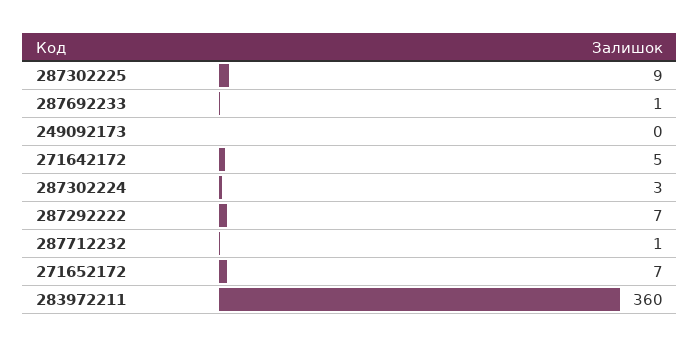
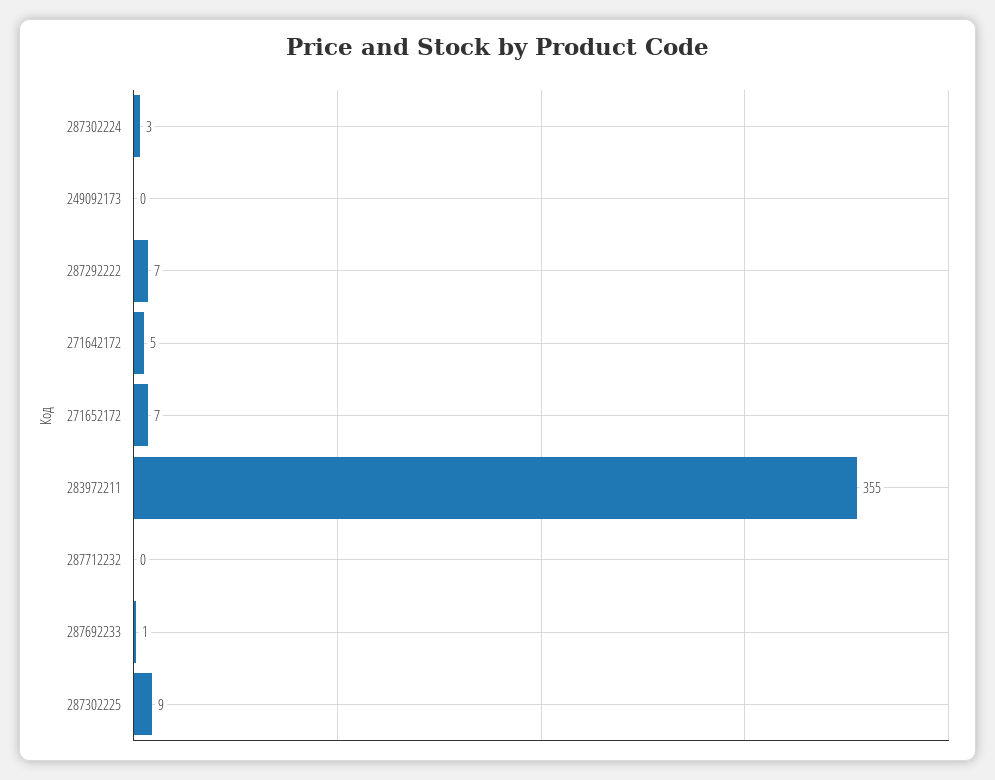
287712232: 1 -> 0
283972211: 360 -> 355

